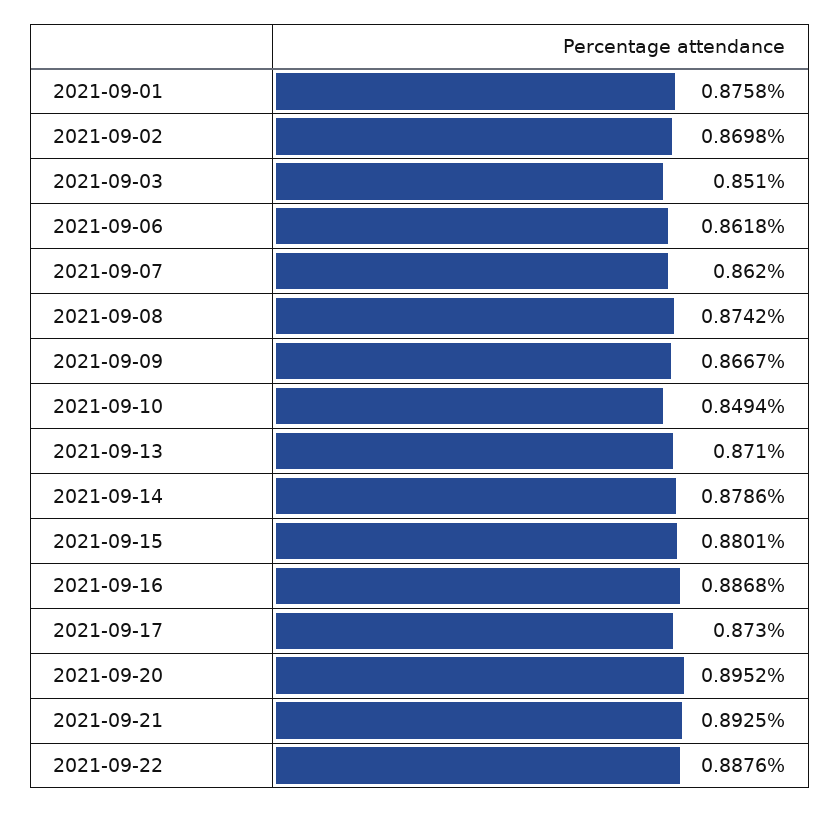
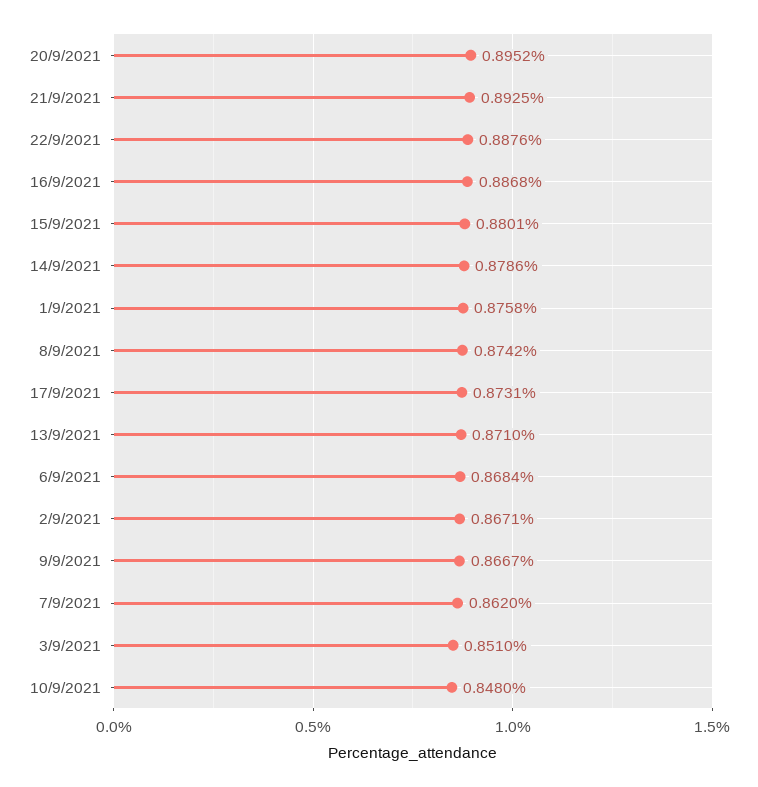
2021-09-02: 0.8698 -> 0.8671
2021-09-06: 0.8618 -> 0.8684
2021-09-10: 0.8494 -> 0.848
2021-09-17: 0.873 -> 0.8731

